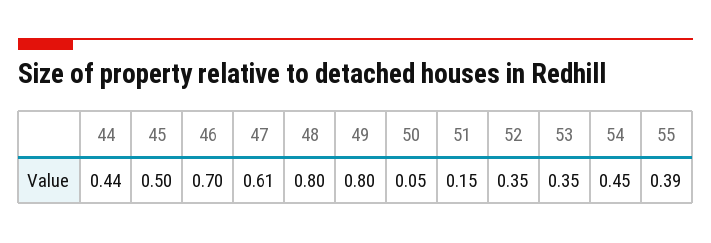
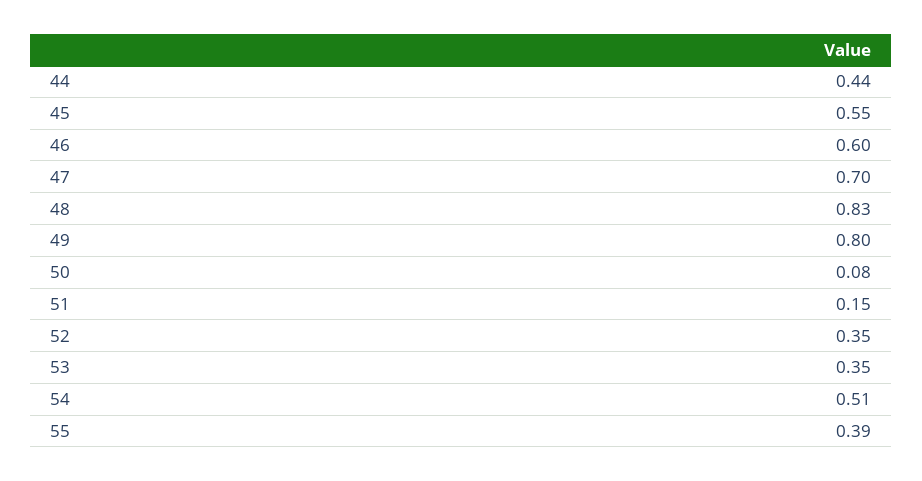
45: 0.5 -> 0.55
46: 0.7 -> 0.6
47: 0.61 -> 0.7
48: 0.8 -> 0.83
50: 0.05 -> 0.08
54: 0.45 -> 0.51

